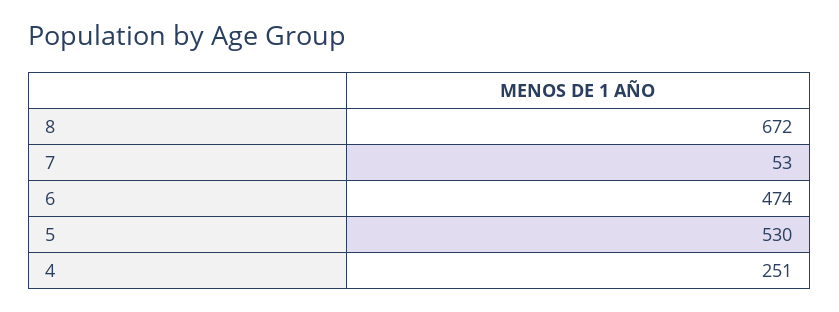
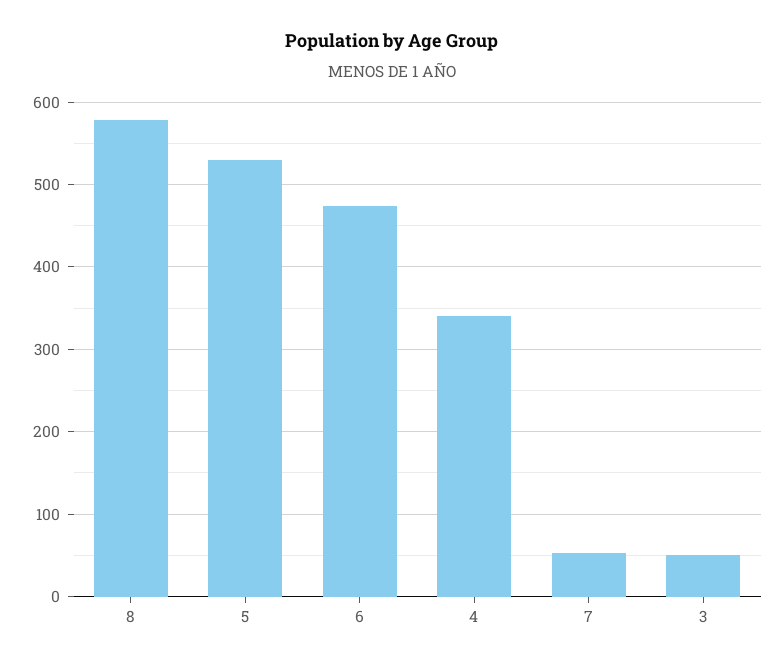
8: 672 -> 580
4: 251 -> 340
3: none -> 50

